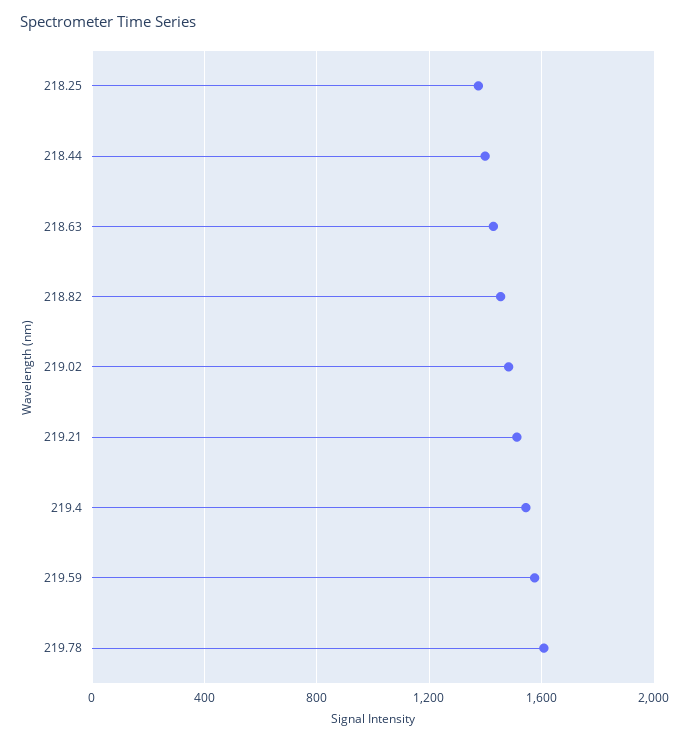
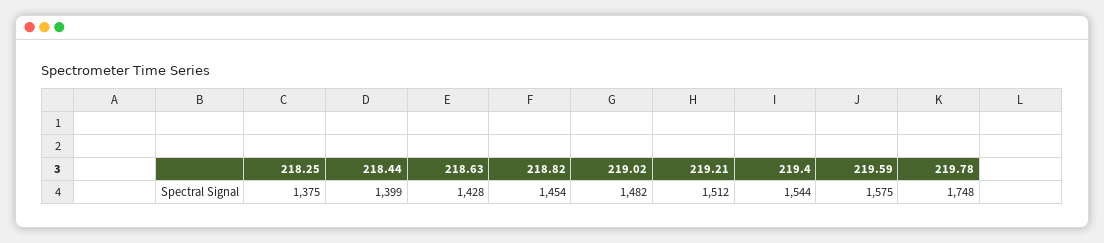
219.78: 1600 -> 1748

